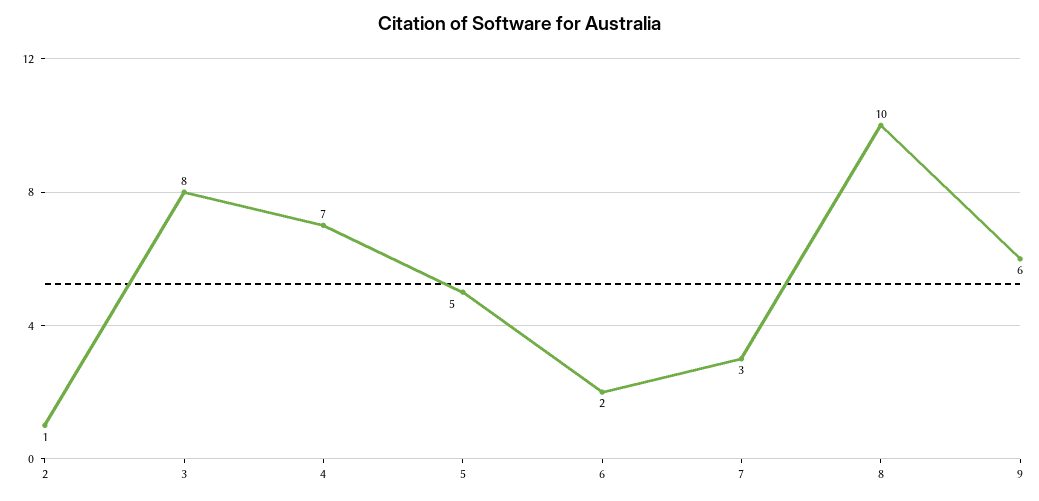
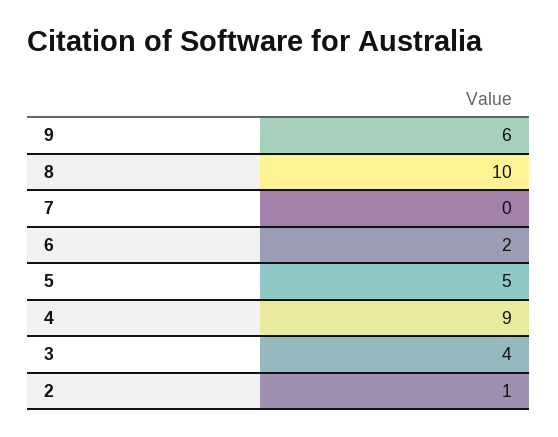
3: 8 -> 4
4: 7 -> 9
7: 3 -> 0

